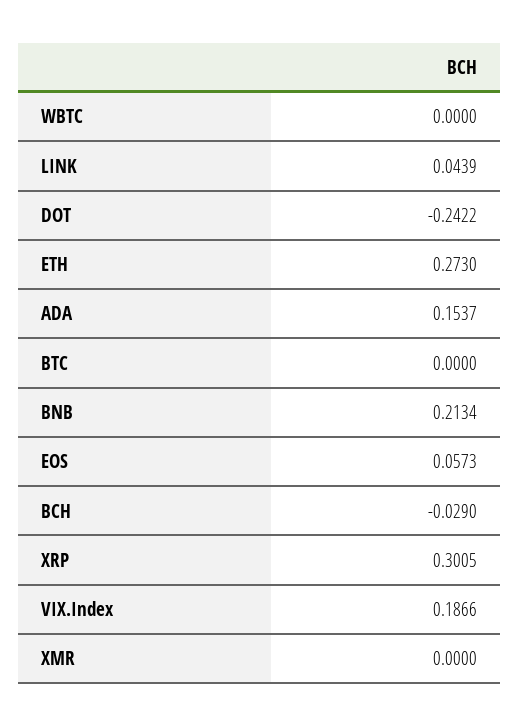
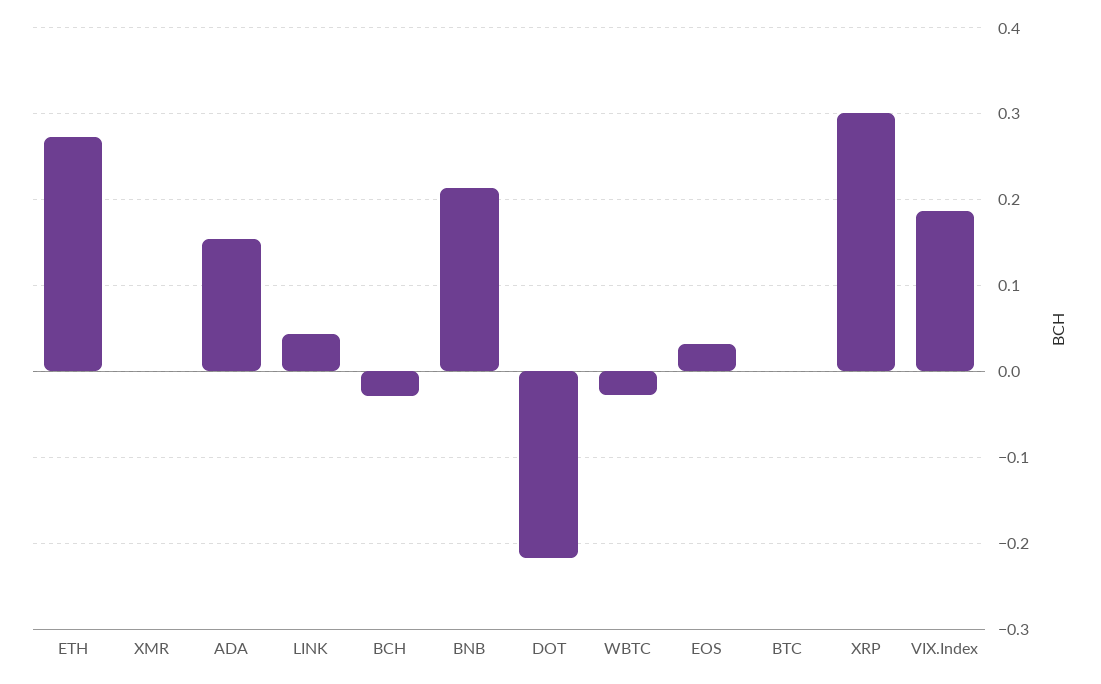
WBTC: 0 -> -0.03
DOT: -0.2422 -> -0.22
EOS: 0.0573 -> 0.03

